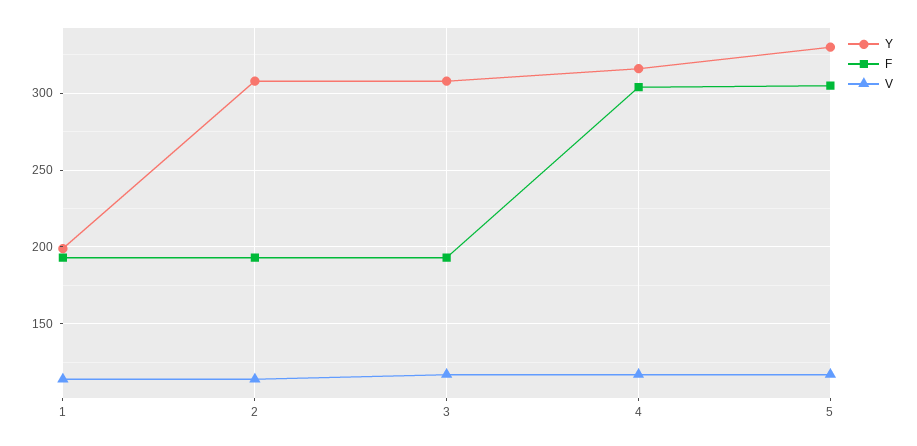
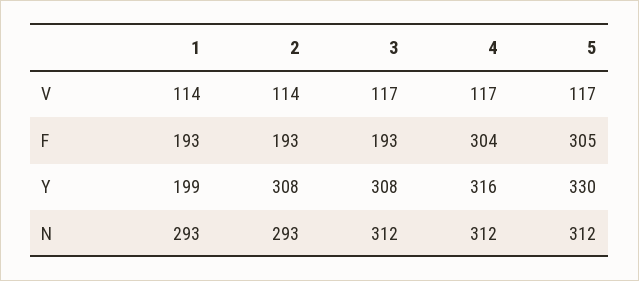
N, 1: none -> 293
N, 2: none -> 293
N, 3: none -> 312
N, 4: none -> 312
N, 5: none -> 312

